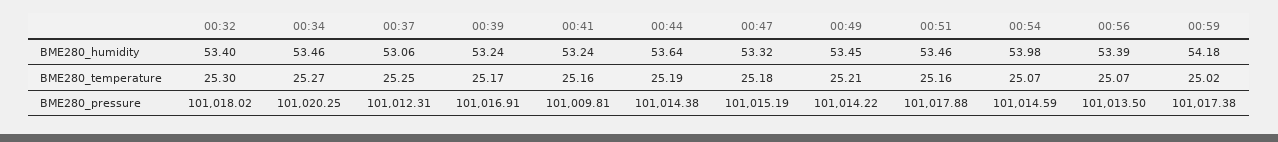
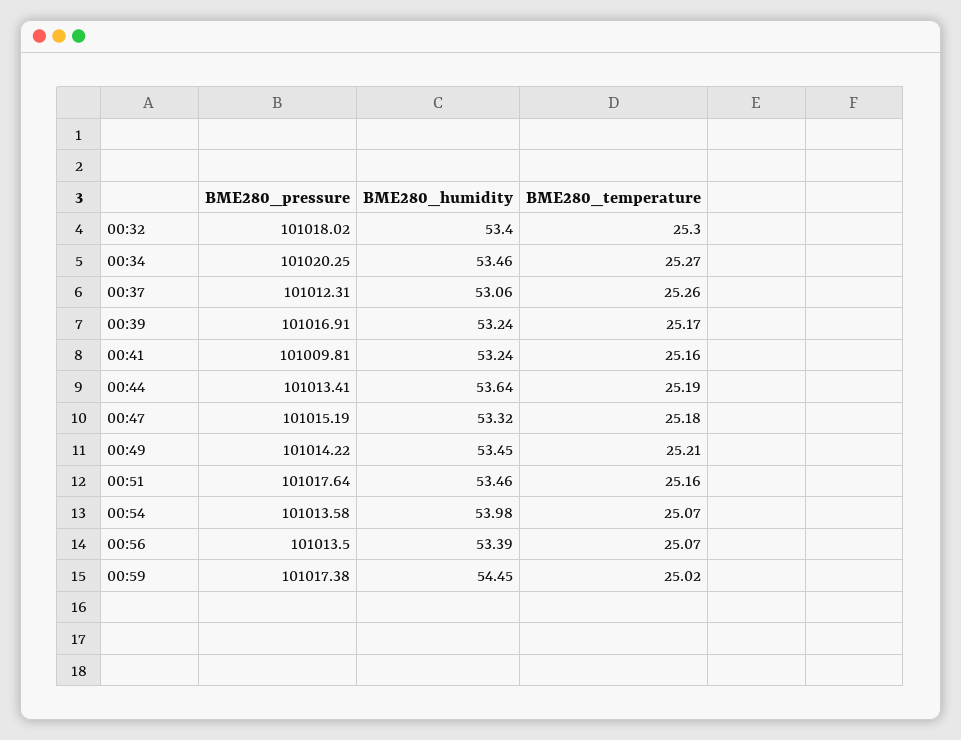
00:59, BME280_humidity: 54.18 -> 54.45
00:37, BME280_temperature: 25.25 -> 25.26
00:44, BME280_pressure: 101014.38 -> 101013.41
00:51, BME280_pressure: 101017.88 -> 101017.64
00:54, BME280_pressure: 101014.59 -> 101013.58

